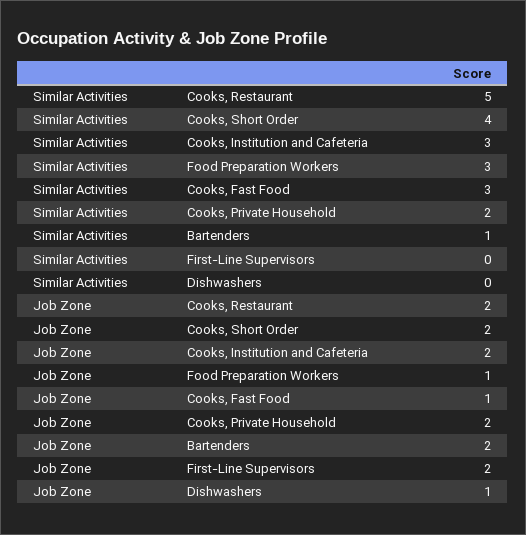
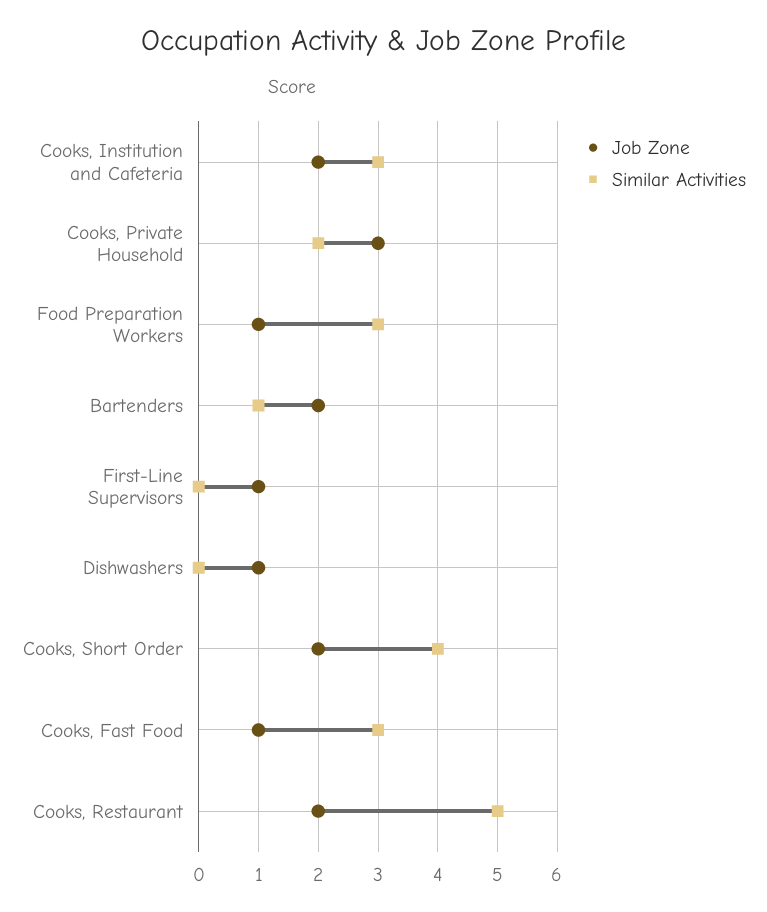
Job Zone, Cooks, Private Household: 2 -> 3
Job Zone, First-Line Supervisors: 2 -> 1

